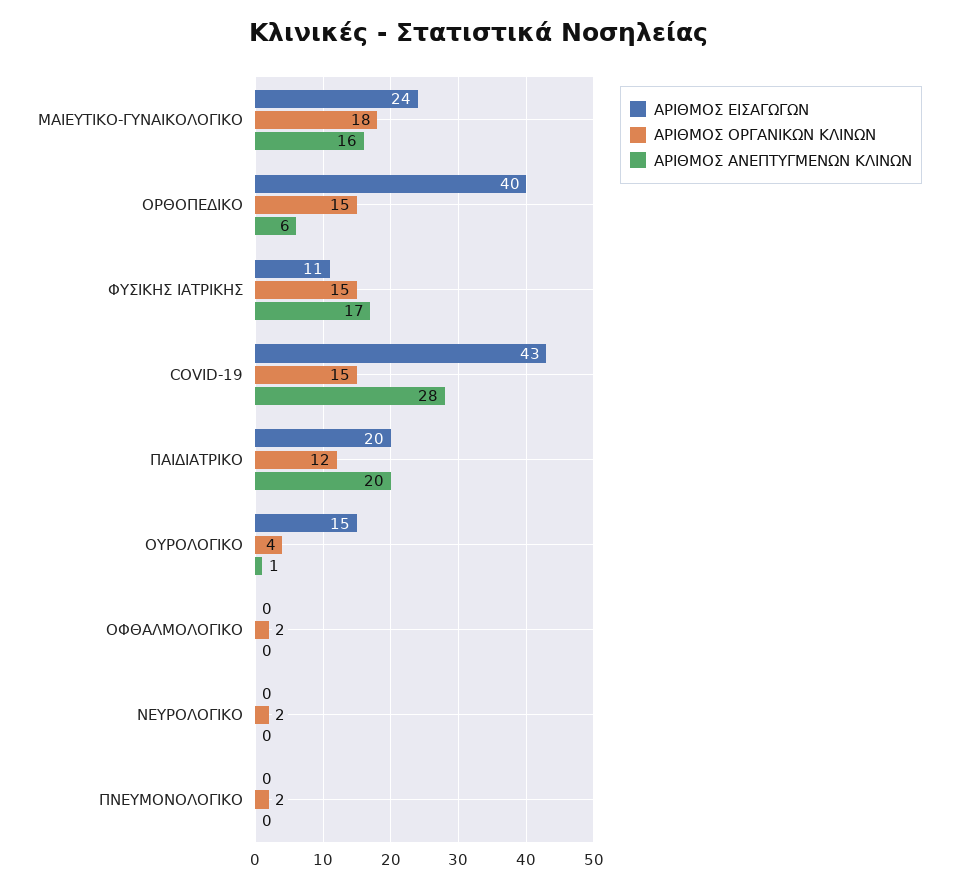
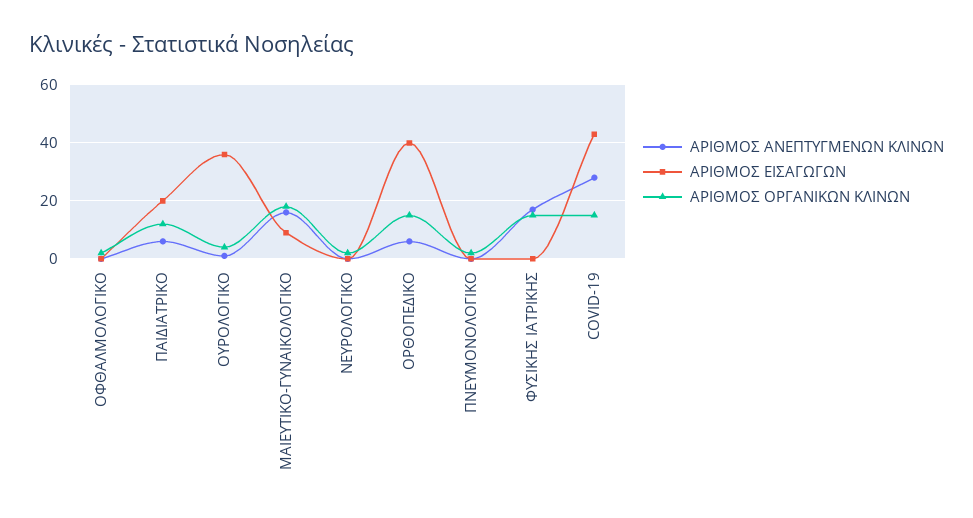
ΑΡΙΘΜΟΣ ΕΙΣΑΓΩΓΩΝ, ΜΑΙΕΥΤΙΚΟ-ΓΥΝΑΙΚΟΛΟΓΙΚΟ: 24 -> 10
ΑΡΙΘΜΟΣ ΕΙΣΑΓΩΓΩΝ, ΦΥΣΙΚΗΣ ΙΑΤΡΙΚΗΣ: 11 -> 0
ΑΡΙΘΜΟΣ ΑΝΕΠΤΥΓΜΕΝΩΝ ΚΛΙΝΩΝ, ΠΑΙΔΙΑΤΡΙΚΟ: 20 -> 5
ΑΡΙΘΜΟΣ ΕΙΣΑΓΩΓΩΝ, ΟΥΡΟΛΟΓΙΚΟ: 15 -> 35

